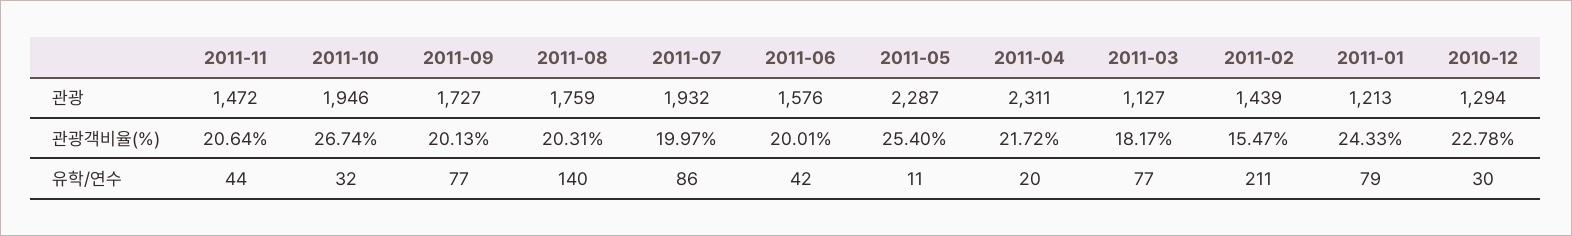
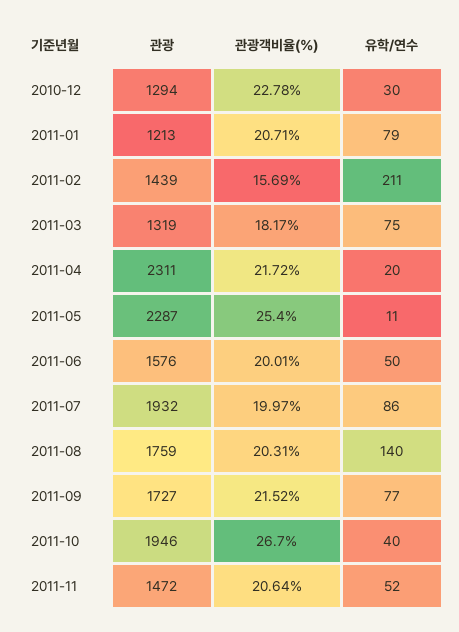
2011-03, 관광: 1127 -> 1319
2011-10, 관광객비율(%): 26.74 -> 26.7
2011-09, 관광객비율(%): 20.13 -> 21.52
2011-02, 관광객비율(%): 15.47 -> 15.69
2011-01, 관광객비율(%): 24.33 -> 20.71
2011-11, 유학/연수: 44 -> 52
2011-10, 유학/연수: 32 -> 40
2011-06, 유학/연수: 42 -> 50
2011-03, 유학/연수: 77 -> 75

